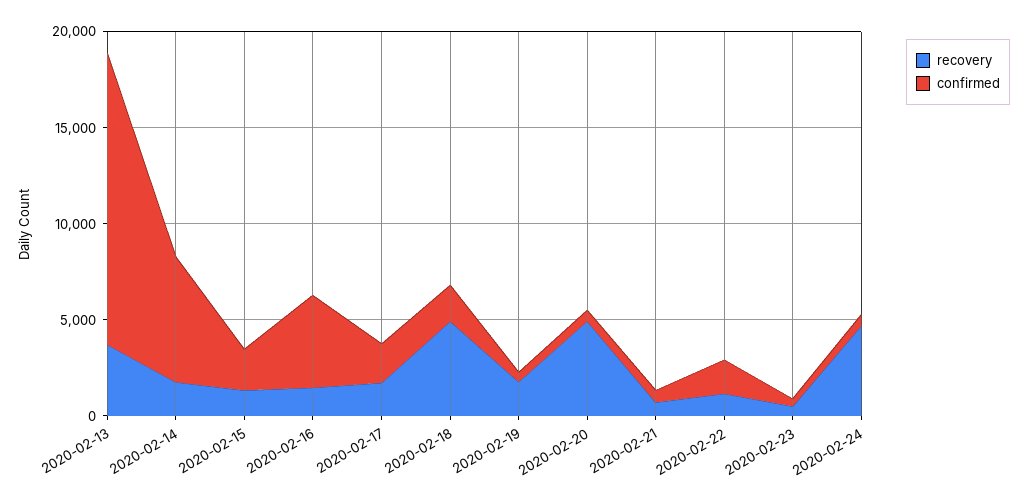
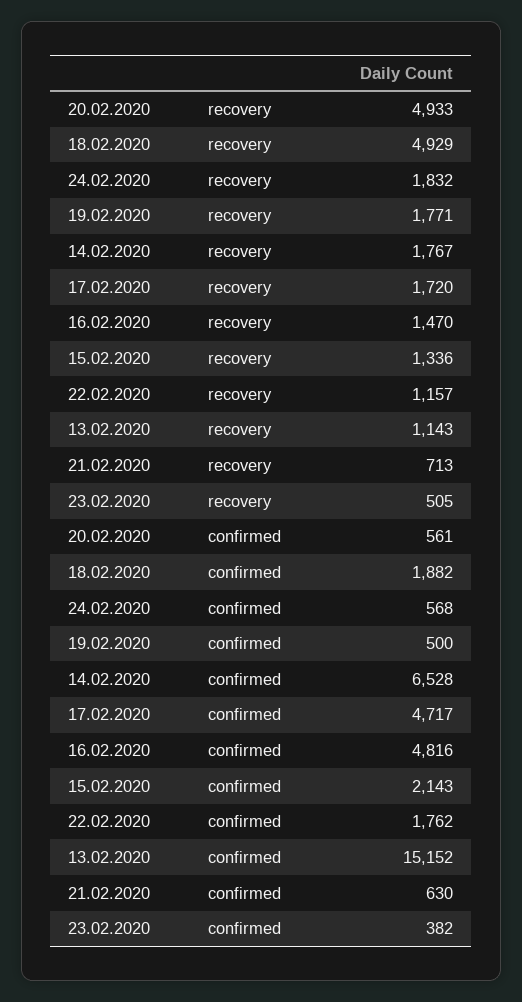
recovery, 2020-02-13: 4000 -> 1143
confirmed, 2020-02-17: 2000 -> 4717
recovery, 2020-02-24: 5000 -> 1832

